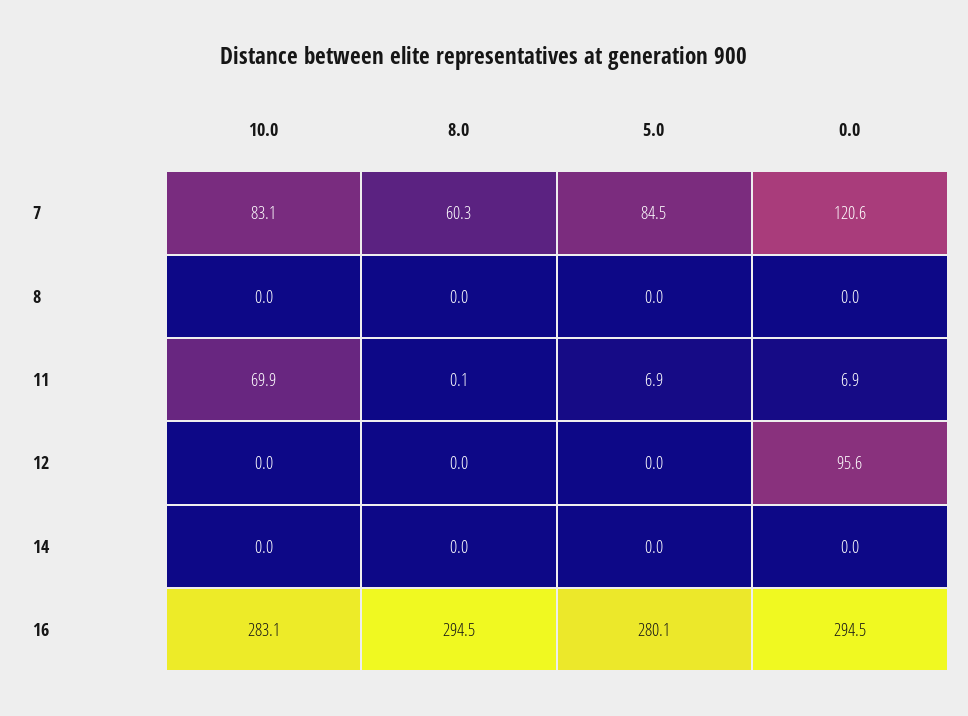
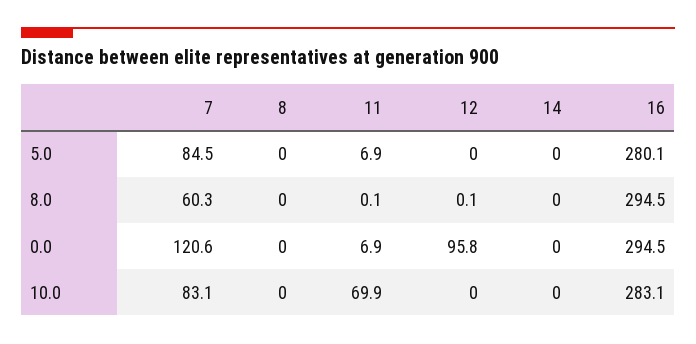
8.0, 12: 0 -> 0.1
0.0, 12: 95.6 -> 95.8

